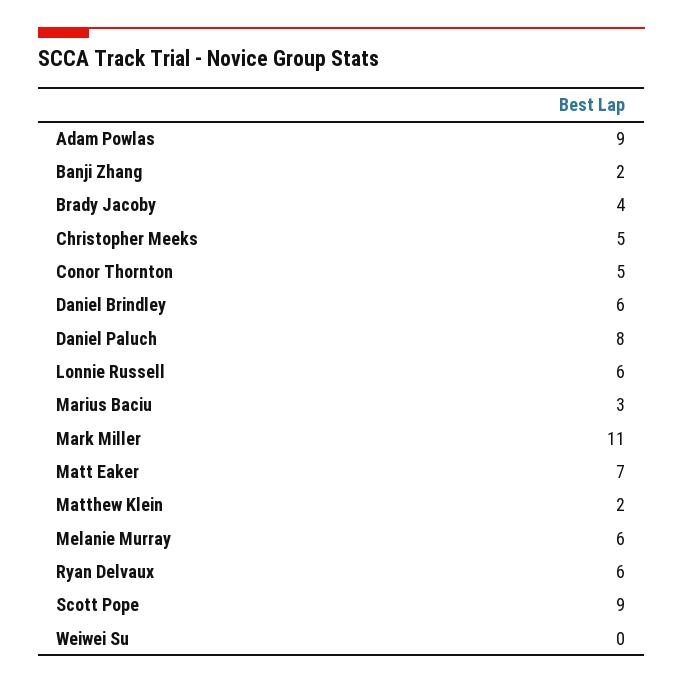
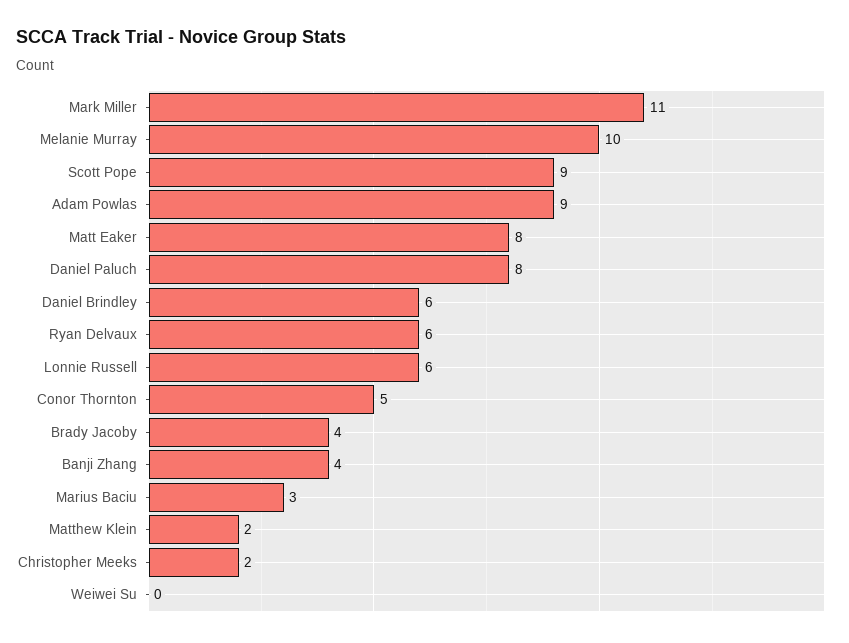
Banji Zhang: 2 -> 4
Christopher Meeks: 5 -> 2
Matt Eaker: 7 -> 8
Melanie Murray: 6 -> 10

